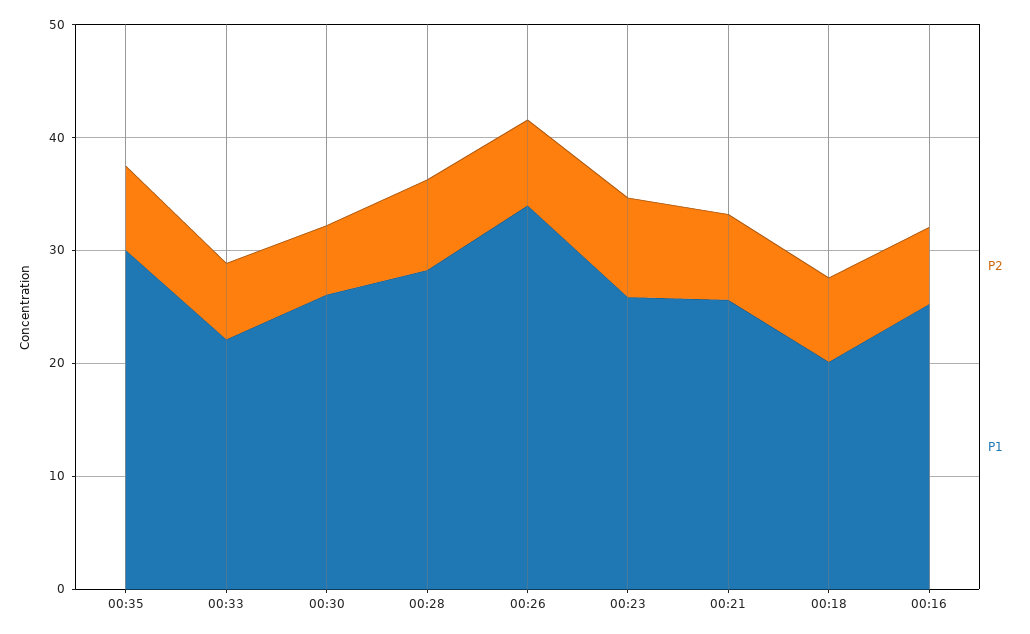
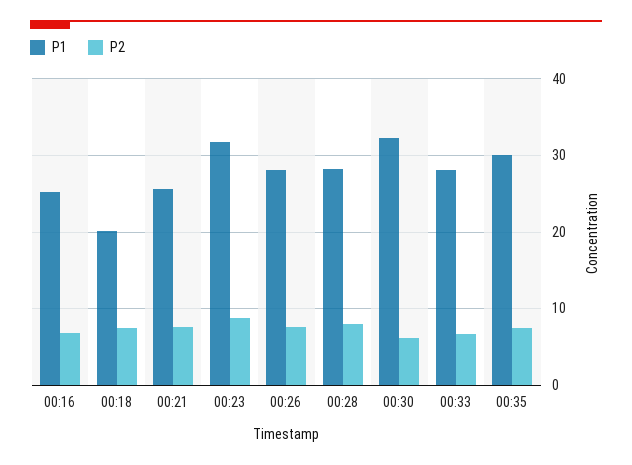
P1, 00:33: 22 -> 28
P1, 00:30: 26 -> 32
P1, 00:26: 34 -> 28
P1, 00:23: 26 -> 32

